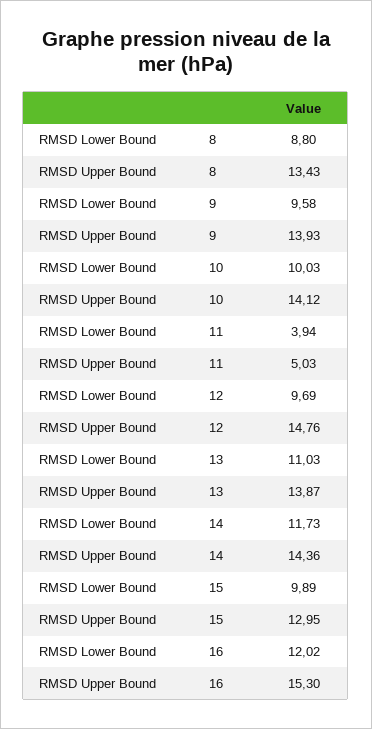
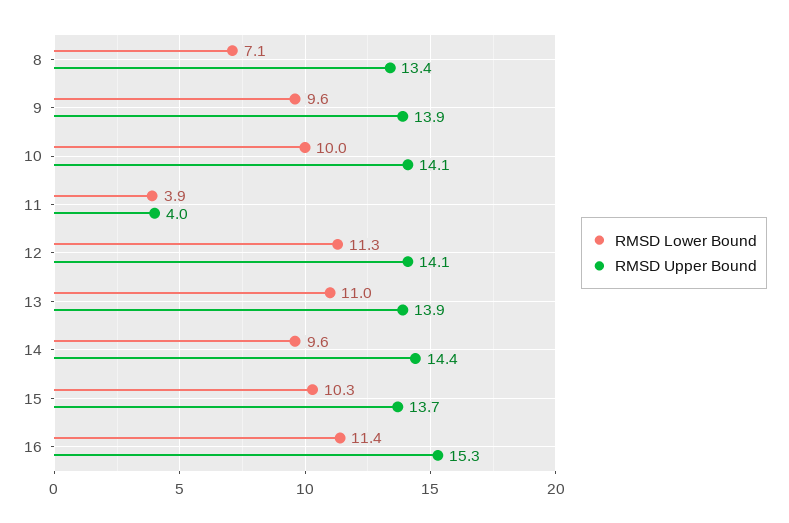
RMSD Lower Bound, 8: 8.8 -> 7.1
RMSD Upper Bound, 11: 5.03 -> 4
RMSD Lower Bound, 12: 9.69 -> 11.3
RMSD Upper Bound, 12: 14.76 -> 14.1
RMSD Lower Bound, 14: 11.73 -> 9.6
RMSD Lower Bound, 15: 9.89 -> 10.3
RMSD Upper Bound, 15: 12.95 -> 13.7
RMSD Lower Bound, 16: 12.02 -> 11.4

